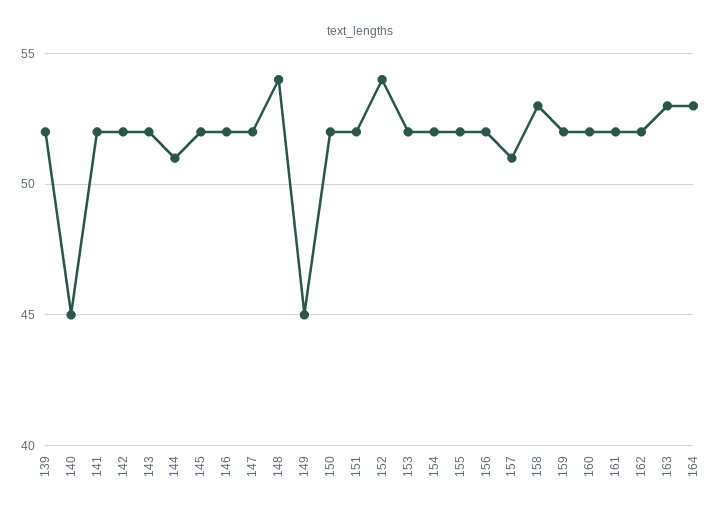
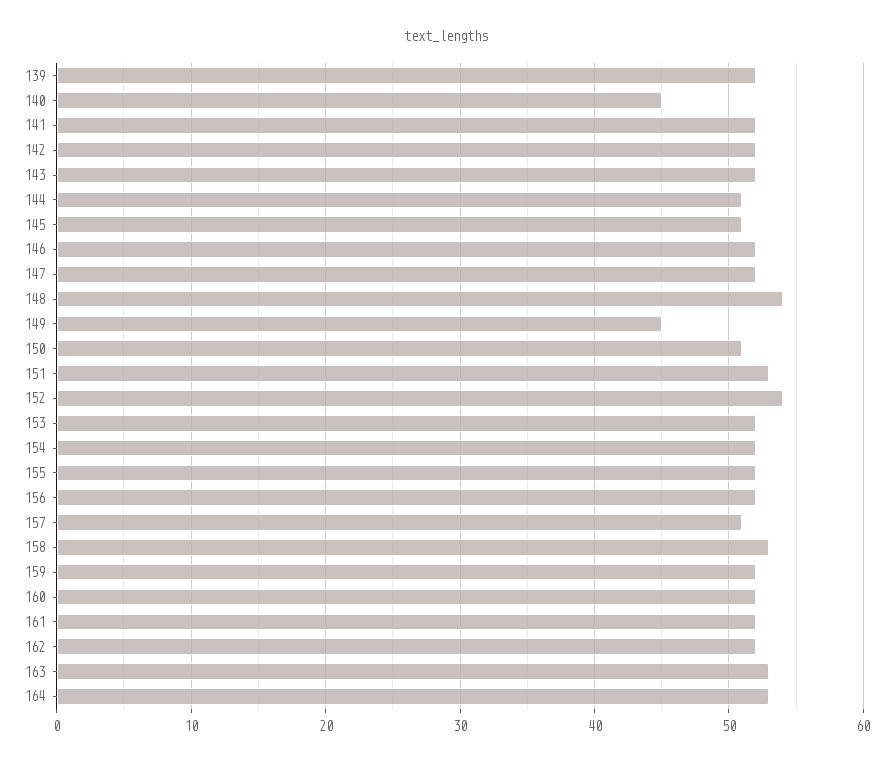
145: 52 -> 51
150: 52 -> 51
151: 52 -> 53

